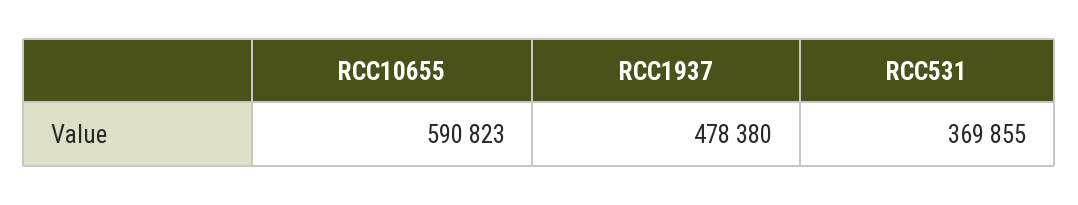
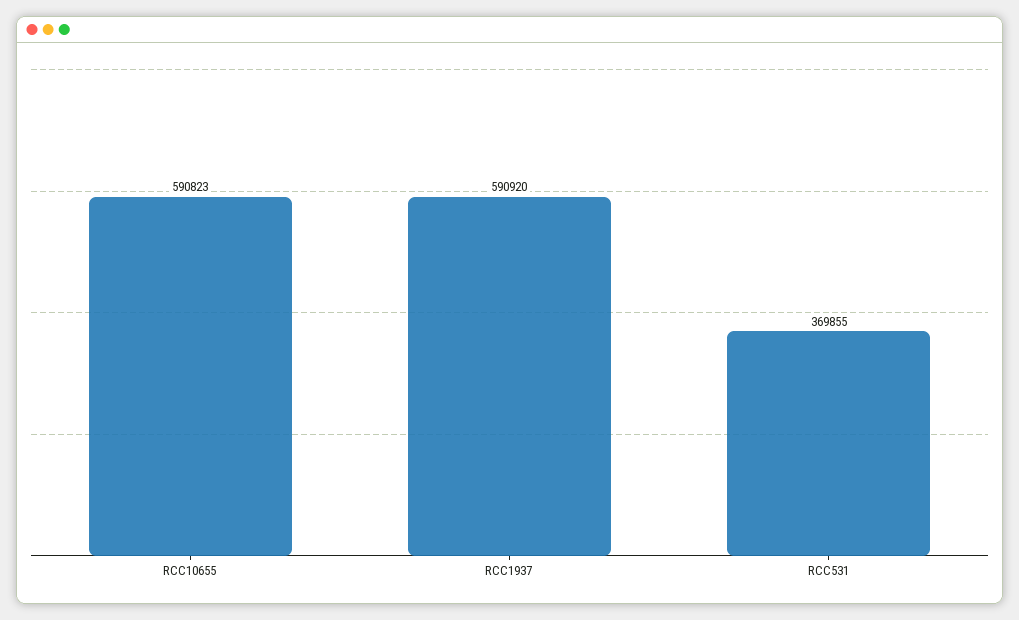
RCC1937: 478380 -> 590920

